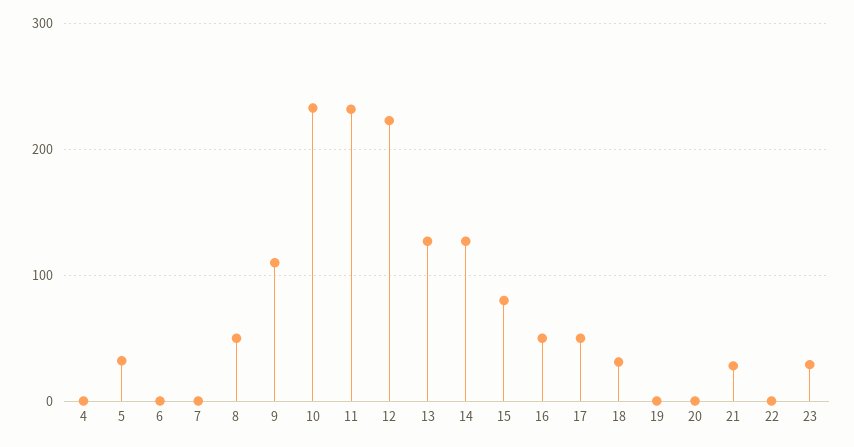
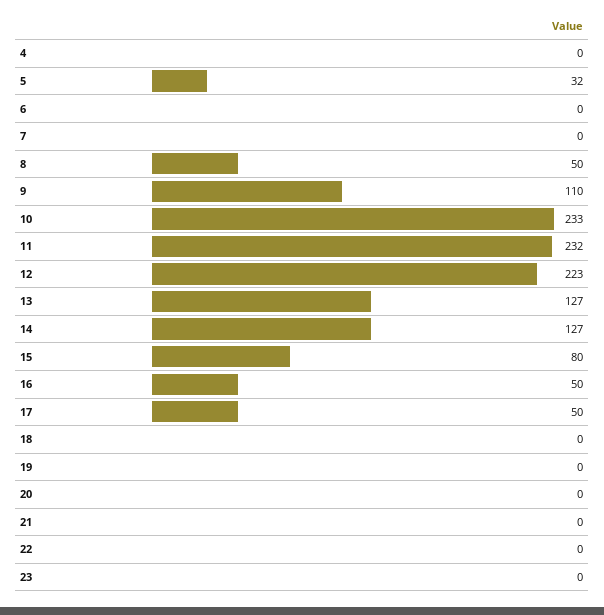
18: 30 -> 0
21: 30 -> 0
23: 30 -> 0

